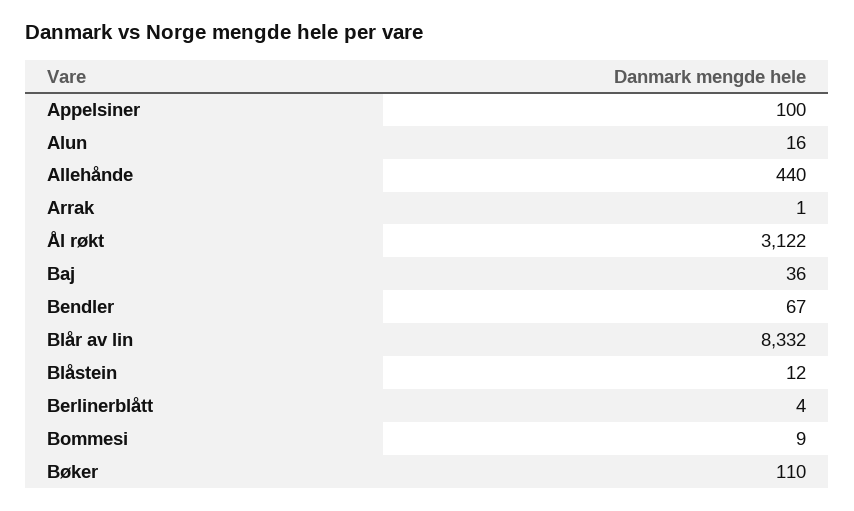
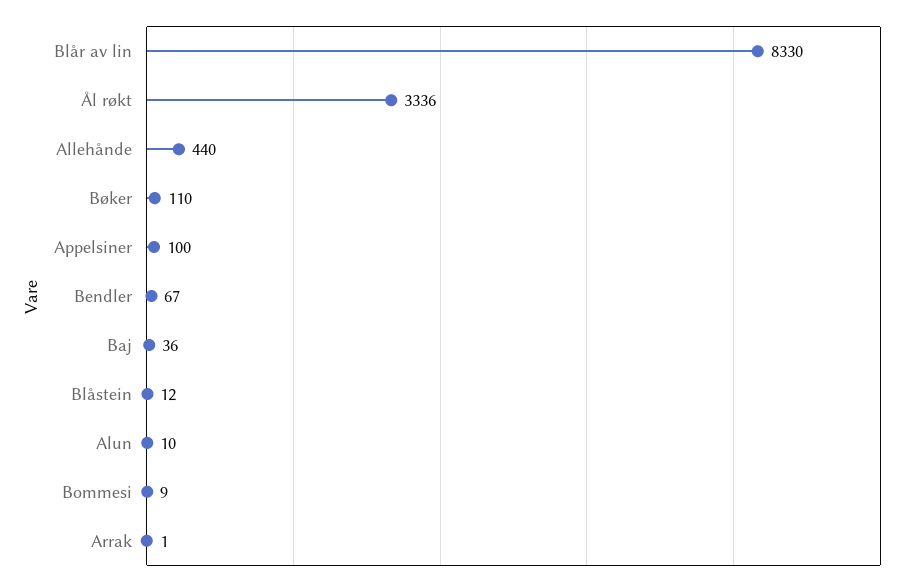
Alun: 16 -> 10
Ål røkt: 3122 -> 3336
Blår av lin: 8332 -> 8330
Berlinerblått: 4 -> none

